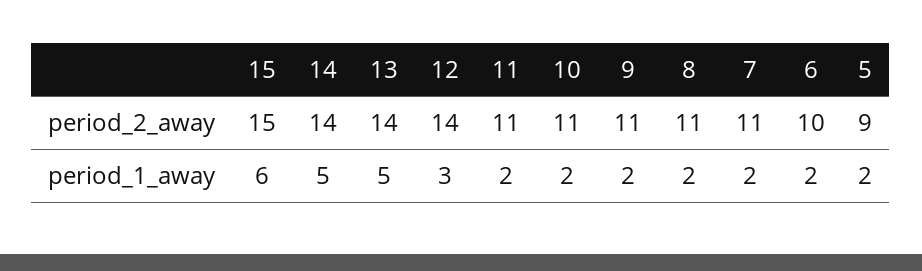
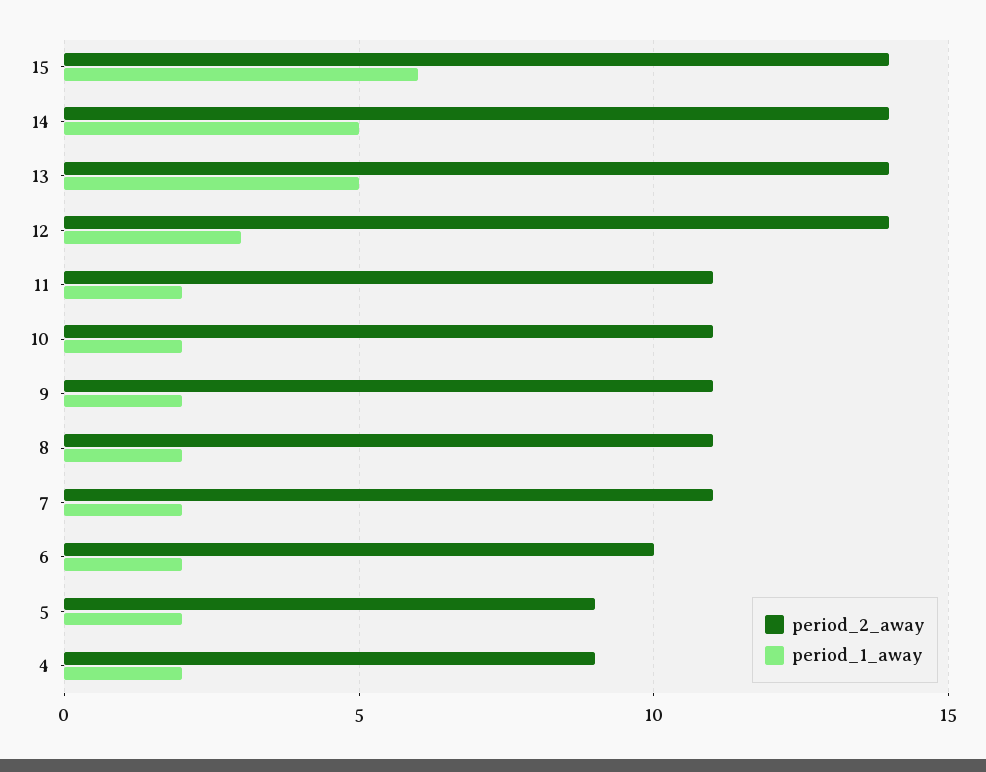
period_2_away, 15: 15 -> 14
period_2_away, 4: none -> 9
period_1_away, 4: none -> 2

